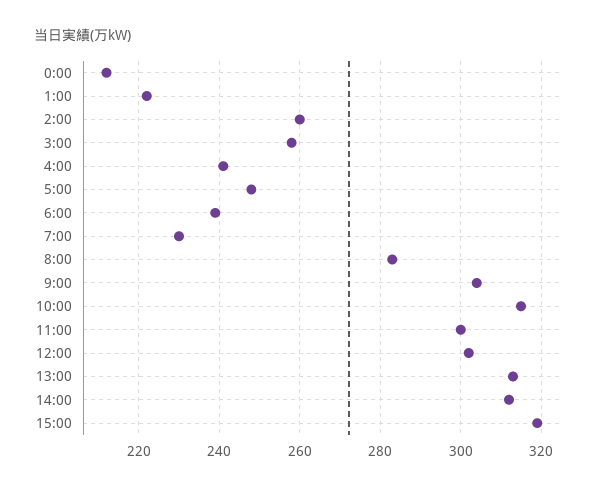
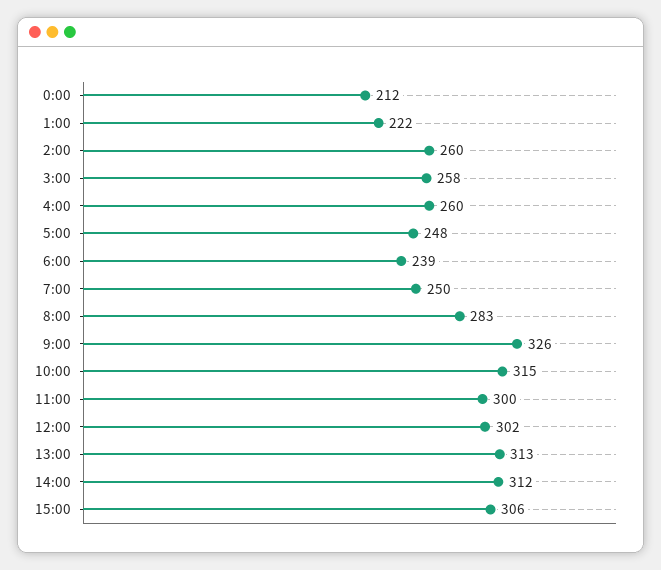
4:00: 240 -> 260
7:00: 230 -> 250
9:00: 305 -> 326
15:00: 320 -> 306

